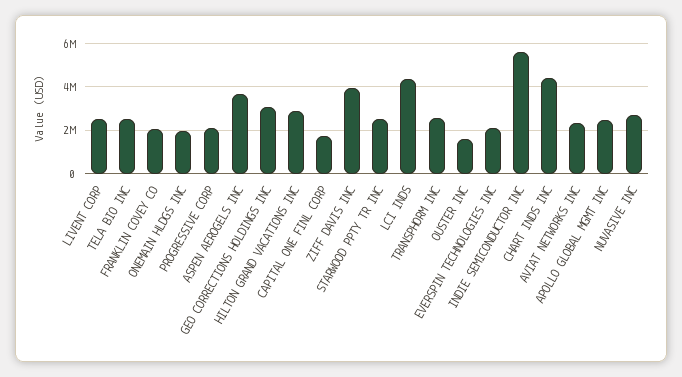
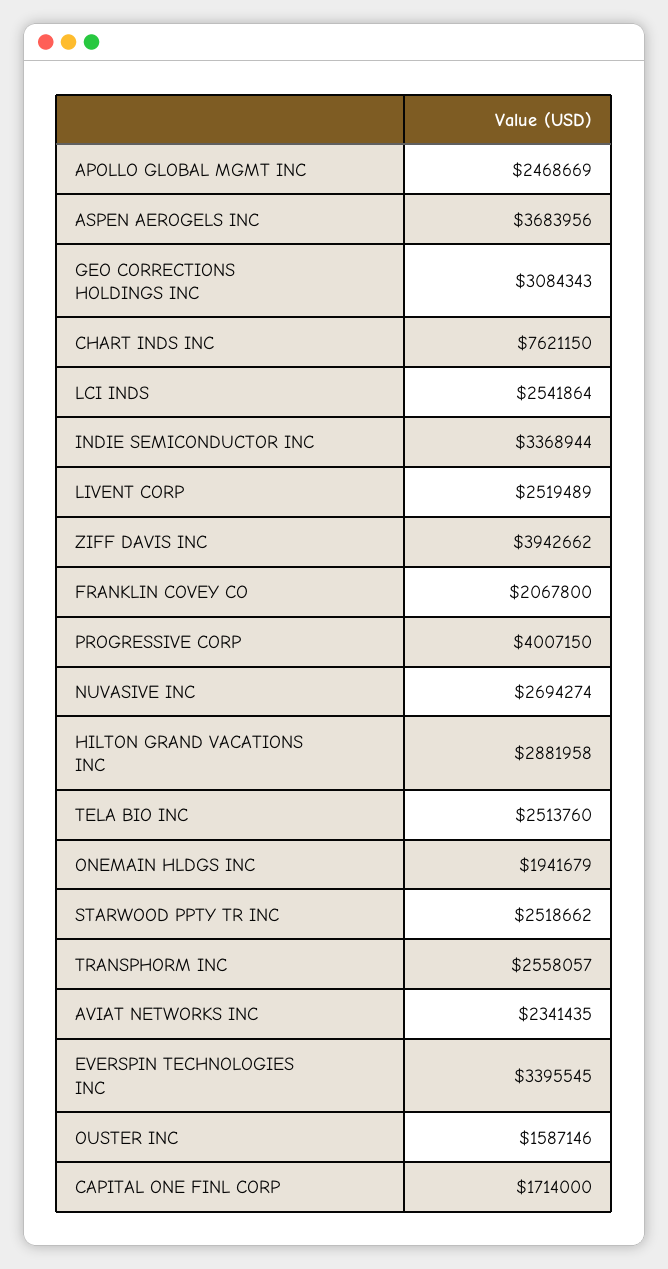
PROGRESSIVE CORP: 2000000 -> 4007150
LCI INDS: 4500000 -> 2541864
EVERSPIN TECHNOLOGIES INC: 2000000 -> 3395545
INDIE SEMICONDUCTOR INC: 5500000 -> 3368944
CHART INDS INC: 4500000 -> 7621150

